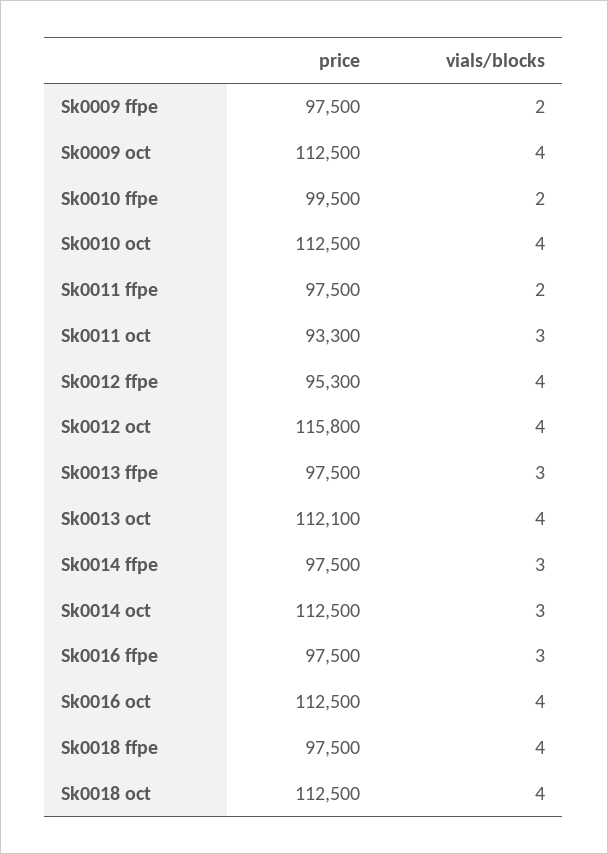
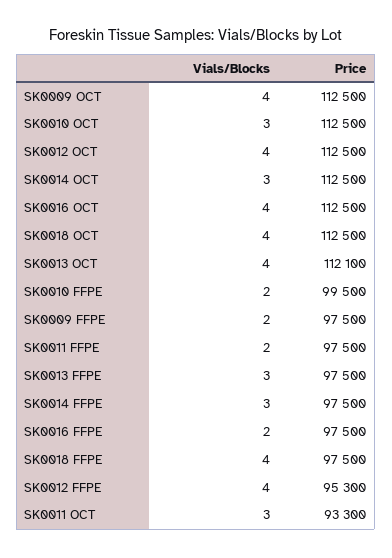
vials/blocks, Sk0010 oct: 4 -> 3
price, Sk0012 oct: 115800 -> 112500
vials/blocks, Sk0016 ffpe: 3 -> 2

